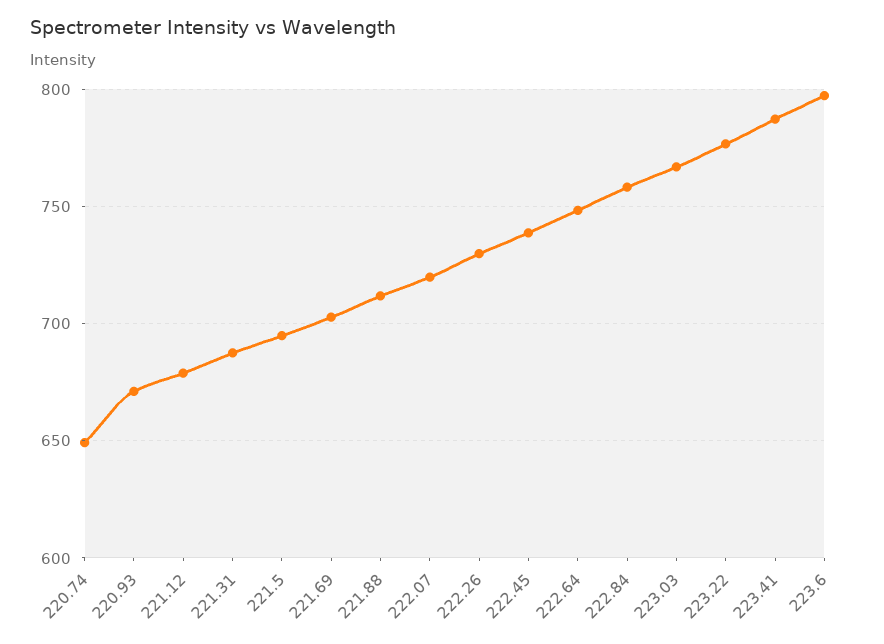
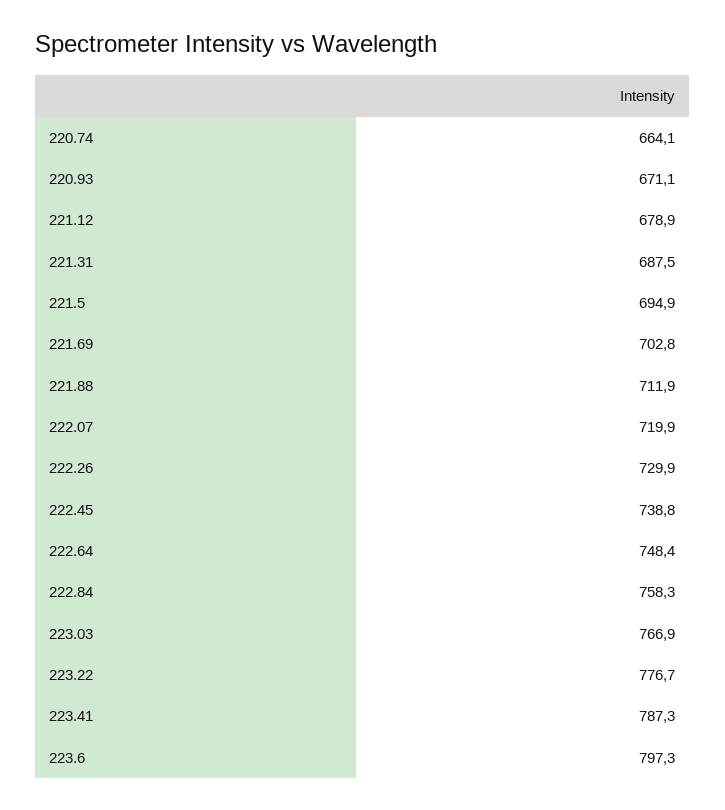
220.74: 650 -> 664.1

